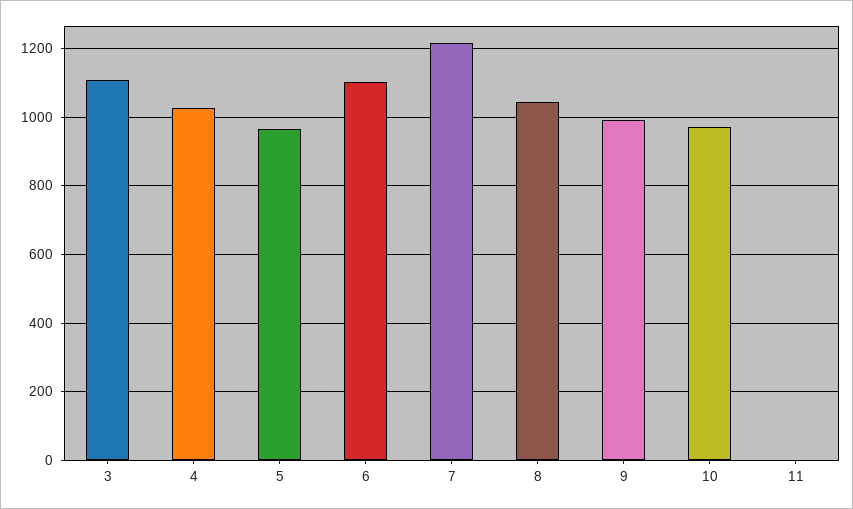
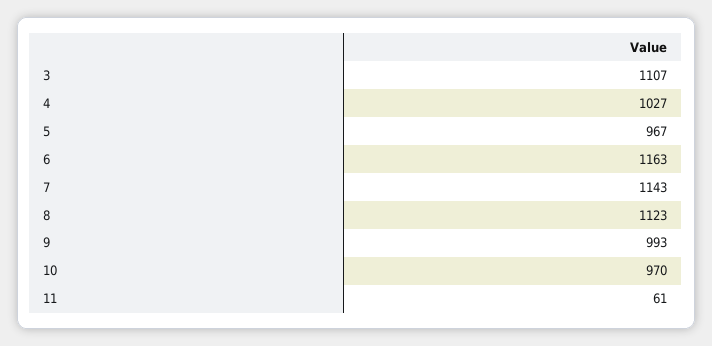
6: 1100 -> 1163
7: 1220 -> 1143
8: 1040 -> 1123
11: 0 -> 61

